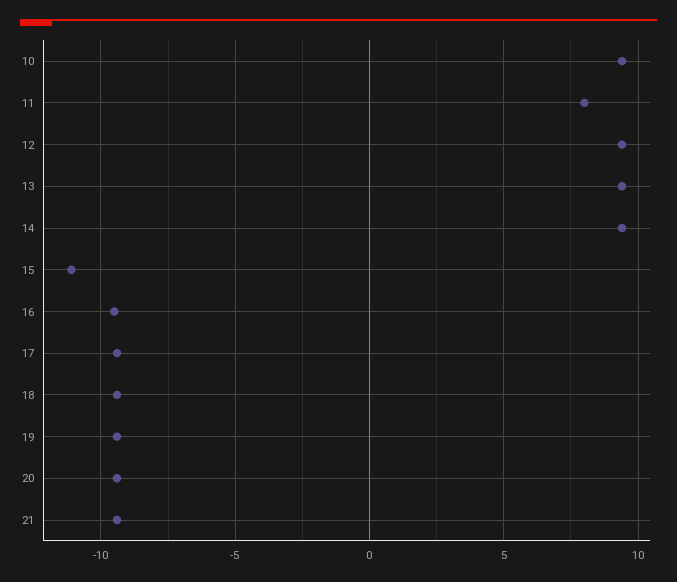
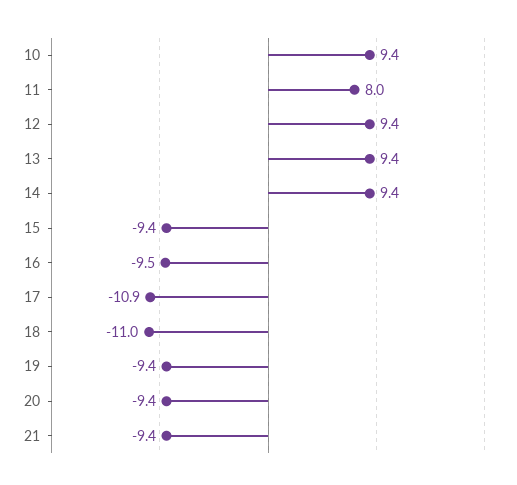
15: -11 -> -9.4
17: -9.5 -> -10.9
18: -9.5 -> -11

